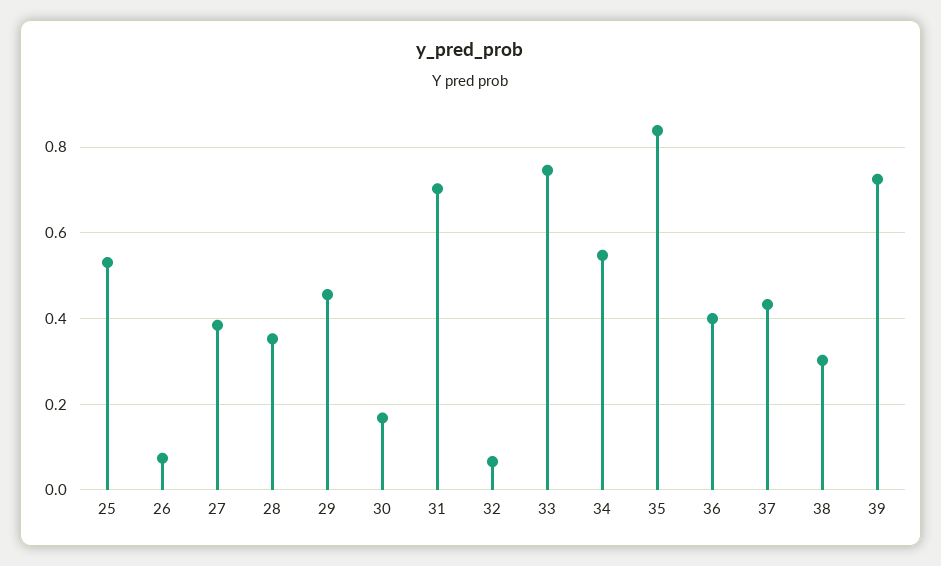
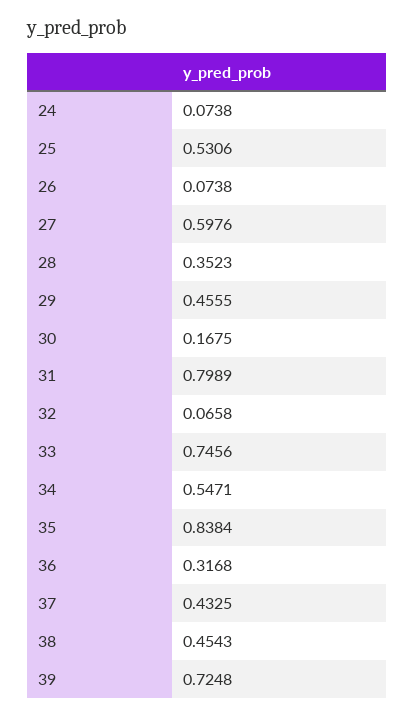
27: 0.38 -> 0.5976
31: 0.7 -> 0.7989
36: 0.4 -> 0.3168
38: 0.3 -> 0.4543
24: none -> 0.0738

